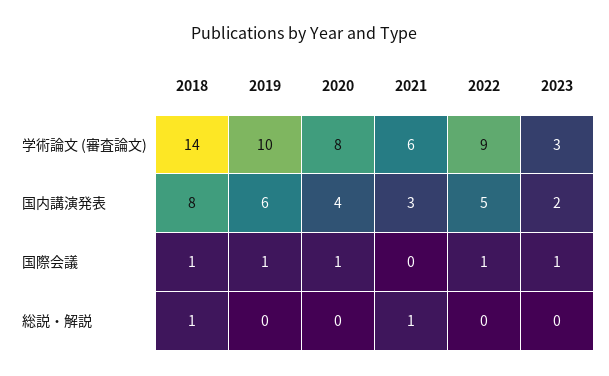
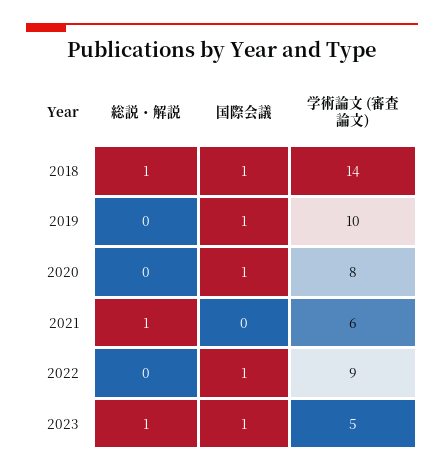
2023, 学術論文 (審査論文): 3 -> 5
2018, 国内講演発表: 8 -> none
2019, 国内講演発表: 6 -> none
2020, 国内講演発表: 4 -> none
2021, 国内講演発表: 3 -> none
2022, 国内講演発表: 5 -> none
2023, 国内講演発表: 2 -> none
2023, 総説・解説: 0 -> 1

